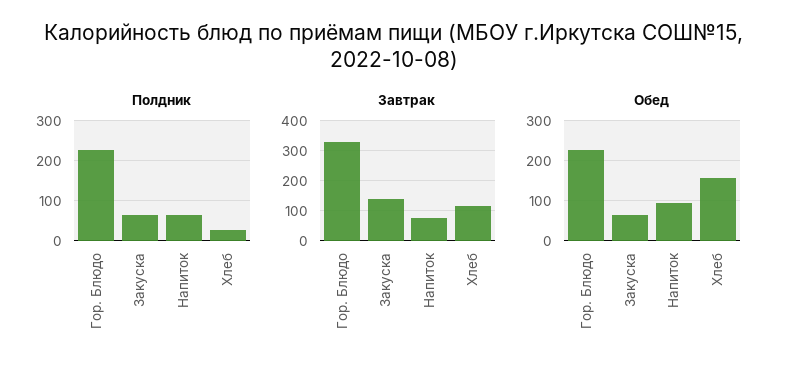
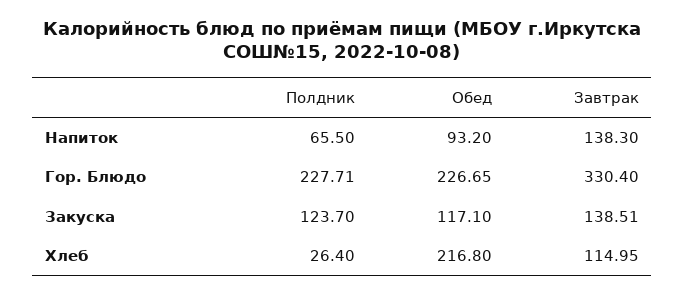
Полдник, Закуска: 60 -> 123.7
Завтрак, Напиток: 80 -> 138.3
Обед, Закуска: 60 -> 117.1
Обед, Хлеб: 160 -> 216.8

